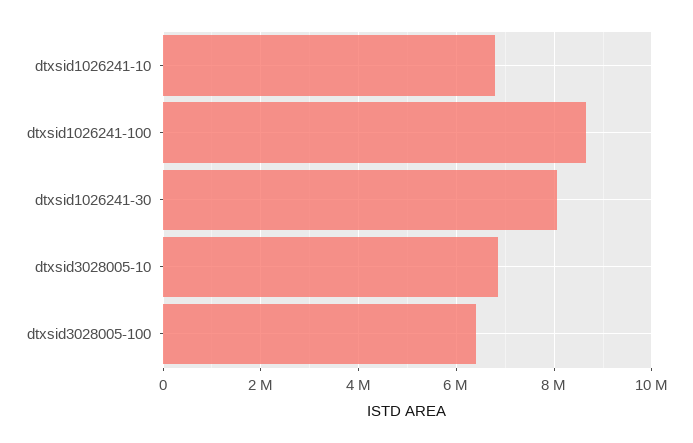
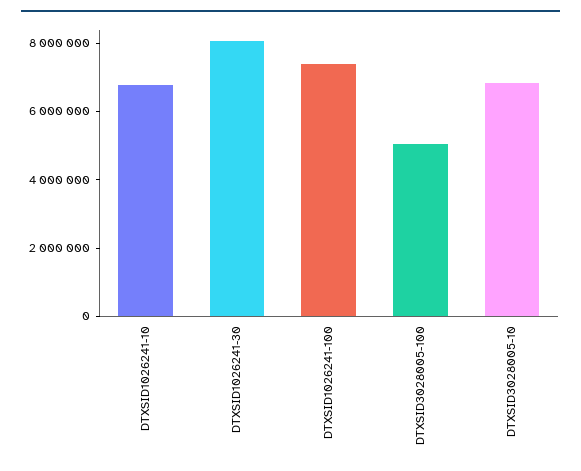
dtxsid1026241-100: 8600000 -> 7500000
dtxsid3028005-100: 6400000 -> 5000000

